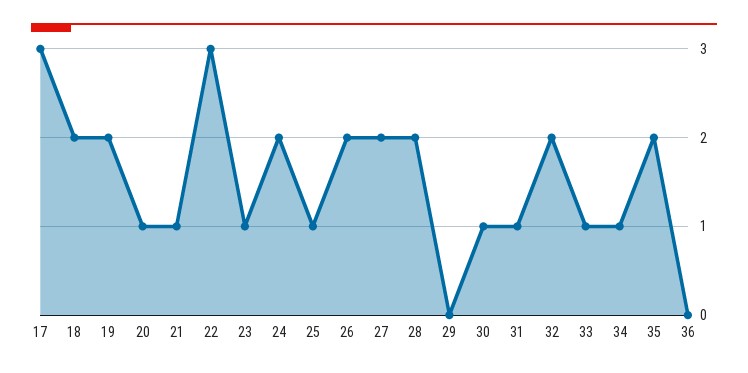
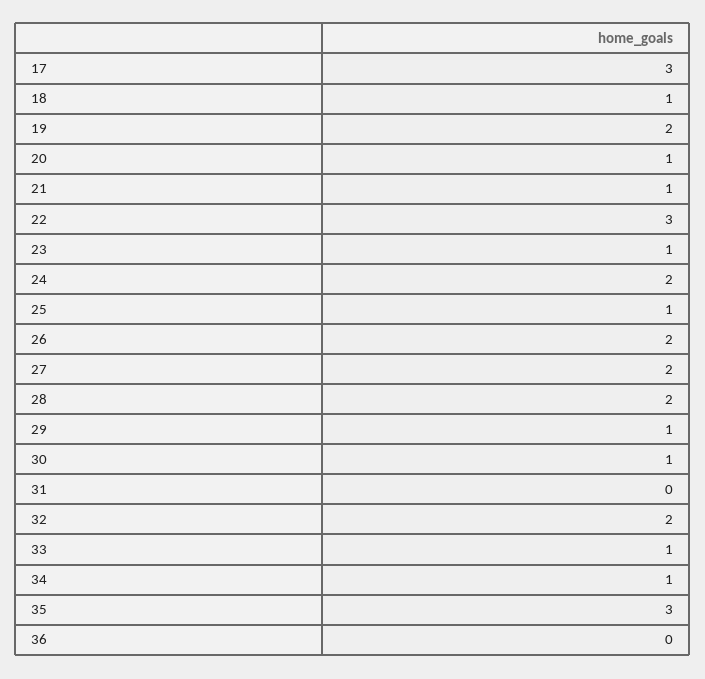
18: 2 -> 1
29: 0 -> 1
31: 1 -> 0
35: 2 -> 3

